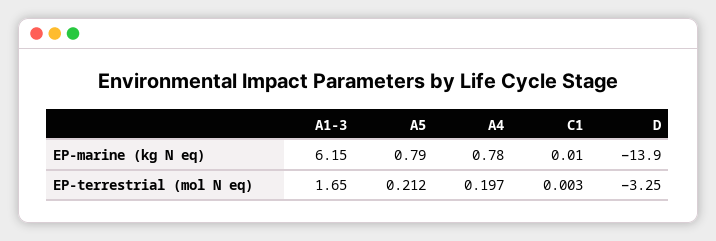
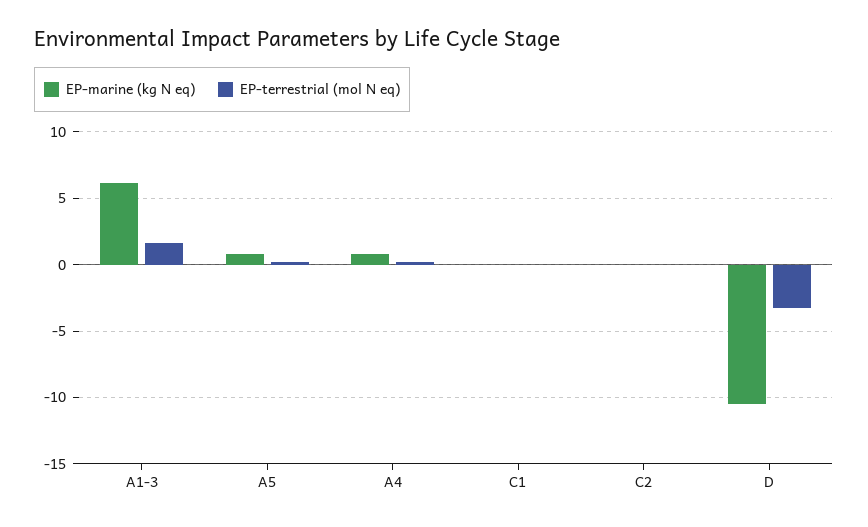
EP-marine (kg N eq), D: -13.9 -> -10.5
EP-marine (kg N eq), C2: none -> 0
EP-terrestrial (mol N eq), C2: none -> 0

